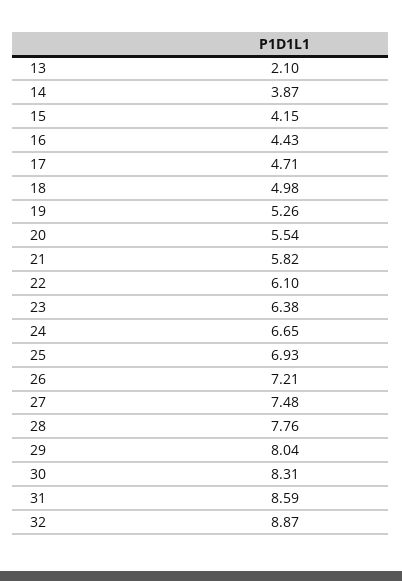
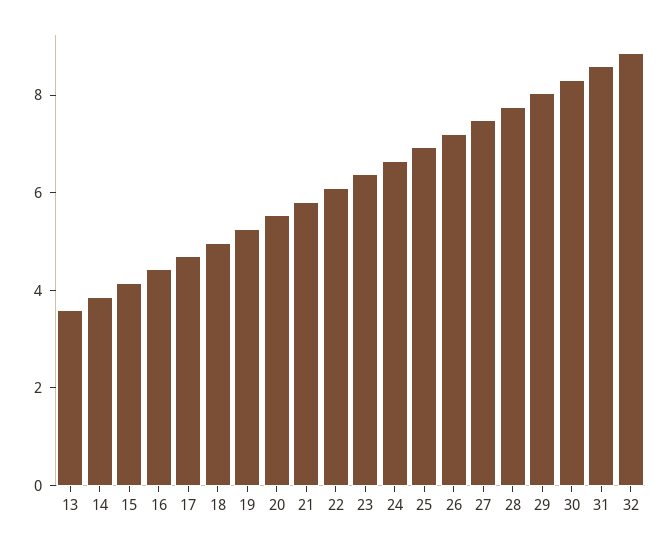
13: 2.1 -> 3.5

